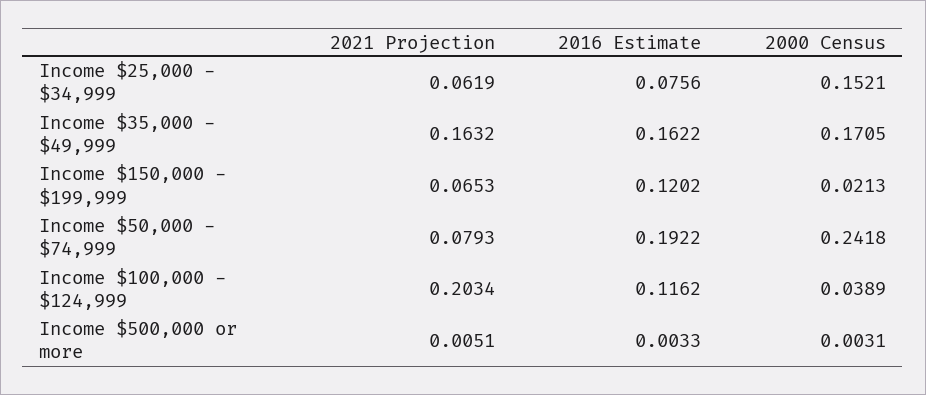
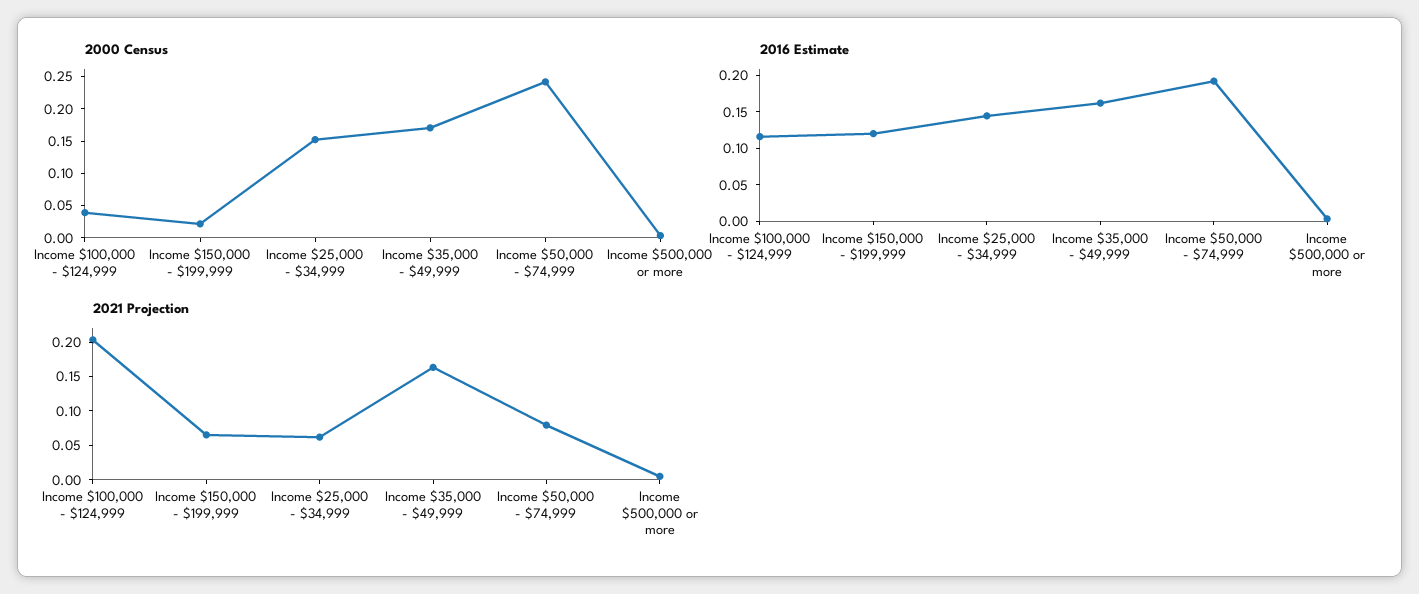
2016 Estimate, Income $25,000 - $34,999: 0.0756 -> 0.15

